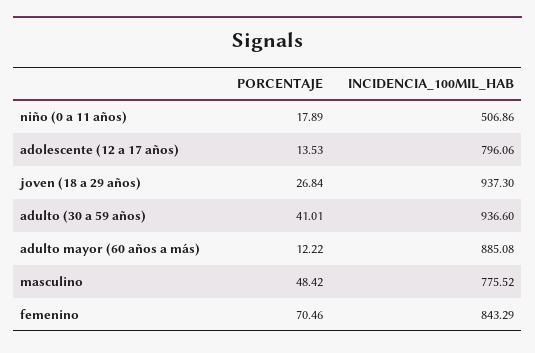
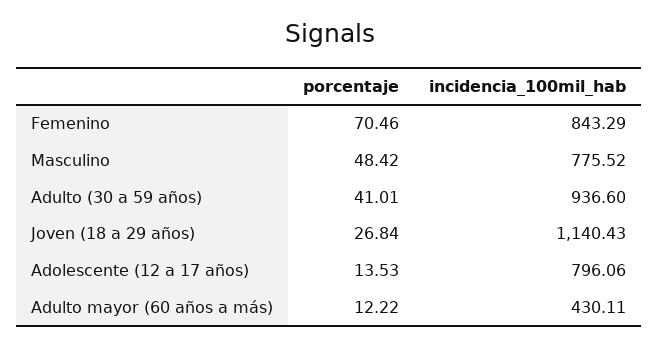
PORCENTAJE, niño (0 a 11 años): 17.89 -> none
INCIDENCIA_100MIL_HAB, niño (0 a 11 años): 506.86 -> none
INCIDENCIA_100MIL_HAB, joven (18 a 29 años): 937.3 -> 1140.43
INCIDENCIA_100MIL_HAB, adulto mayor (60 años a más): 885.08 -> 430.11

